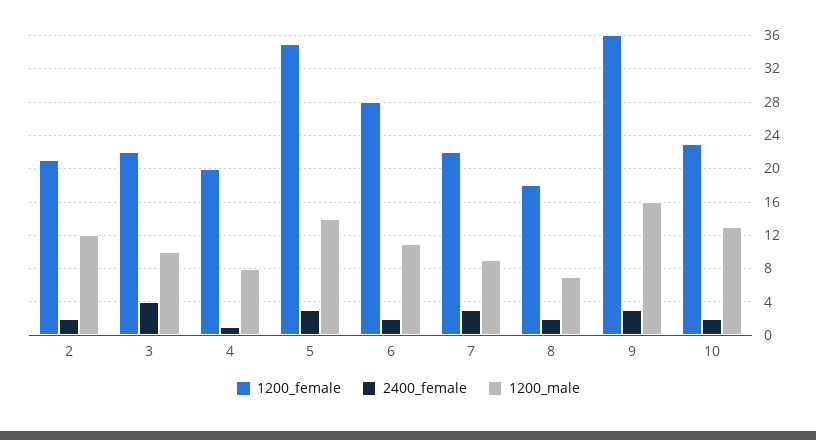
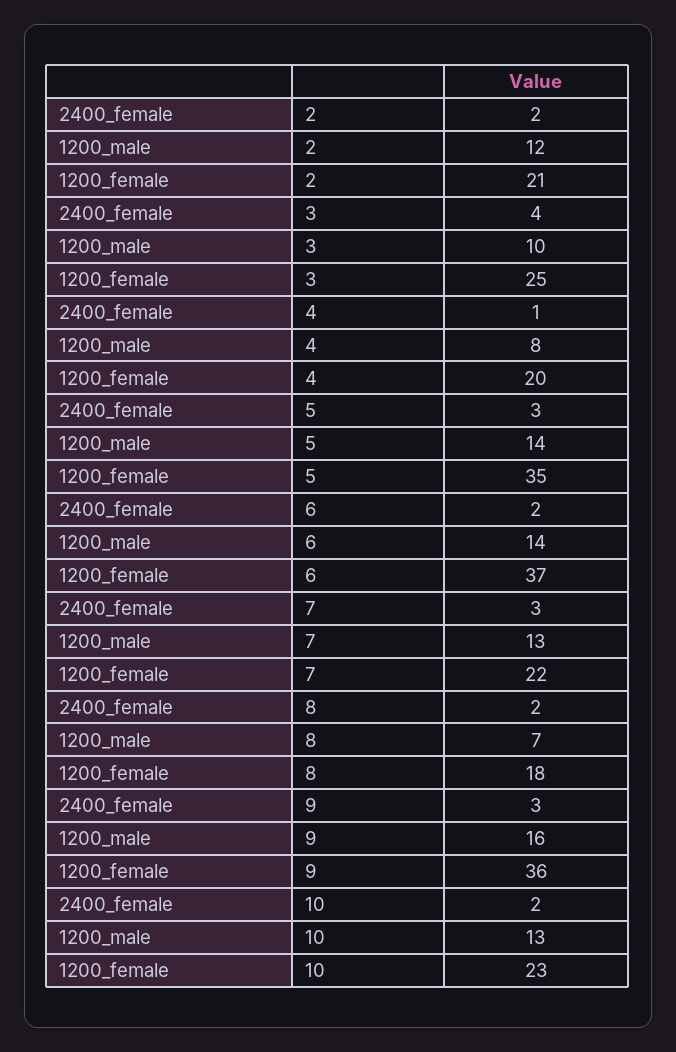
1200_female, 3: 22 -> 25
1200_female, 6: 28 -> 37
1200_male, 6: 11 -> 14
1200_male, 7: 9 -> 13

